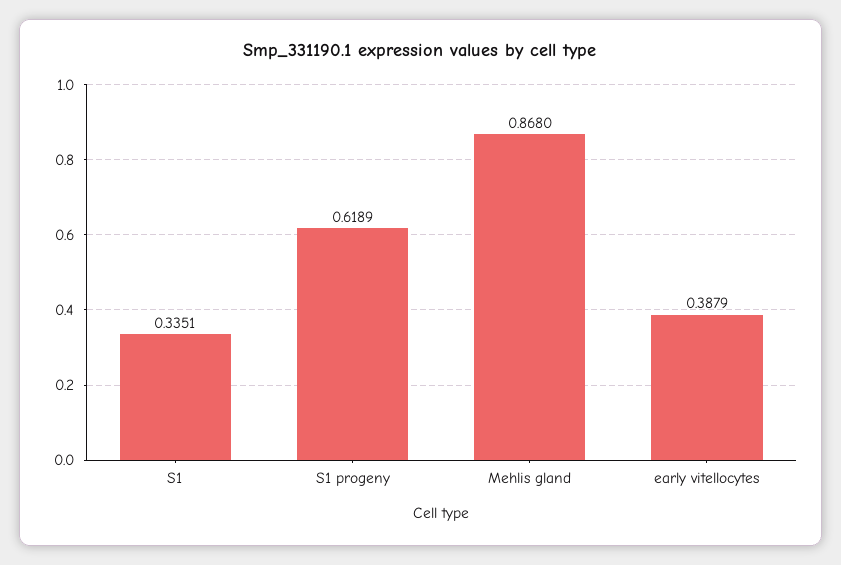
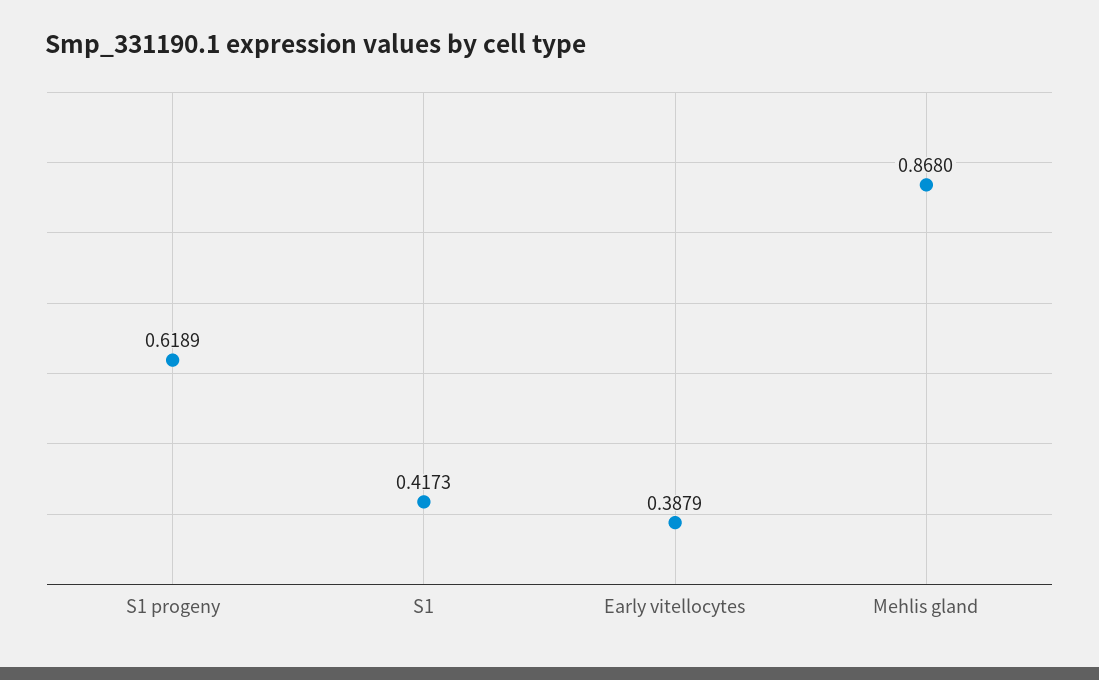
S1: 0.3351 -> 0.4173

